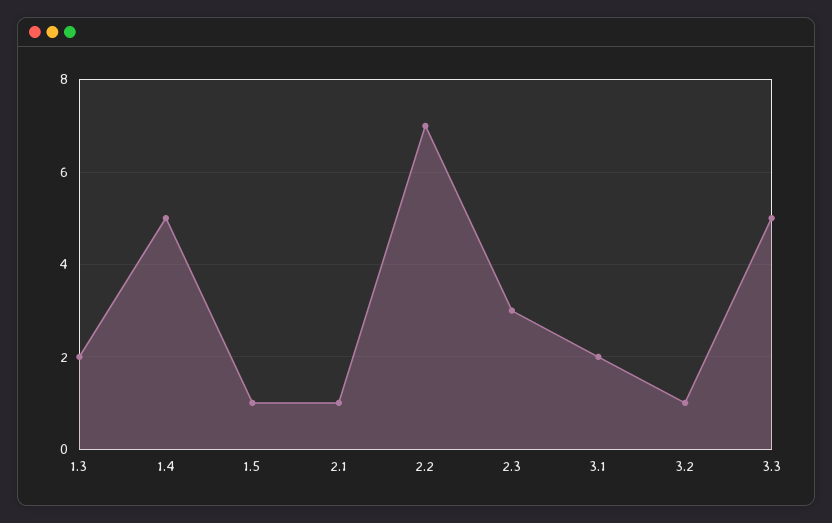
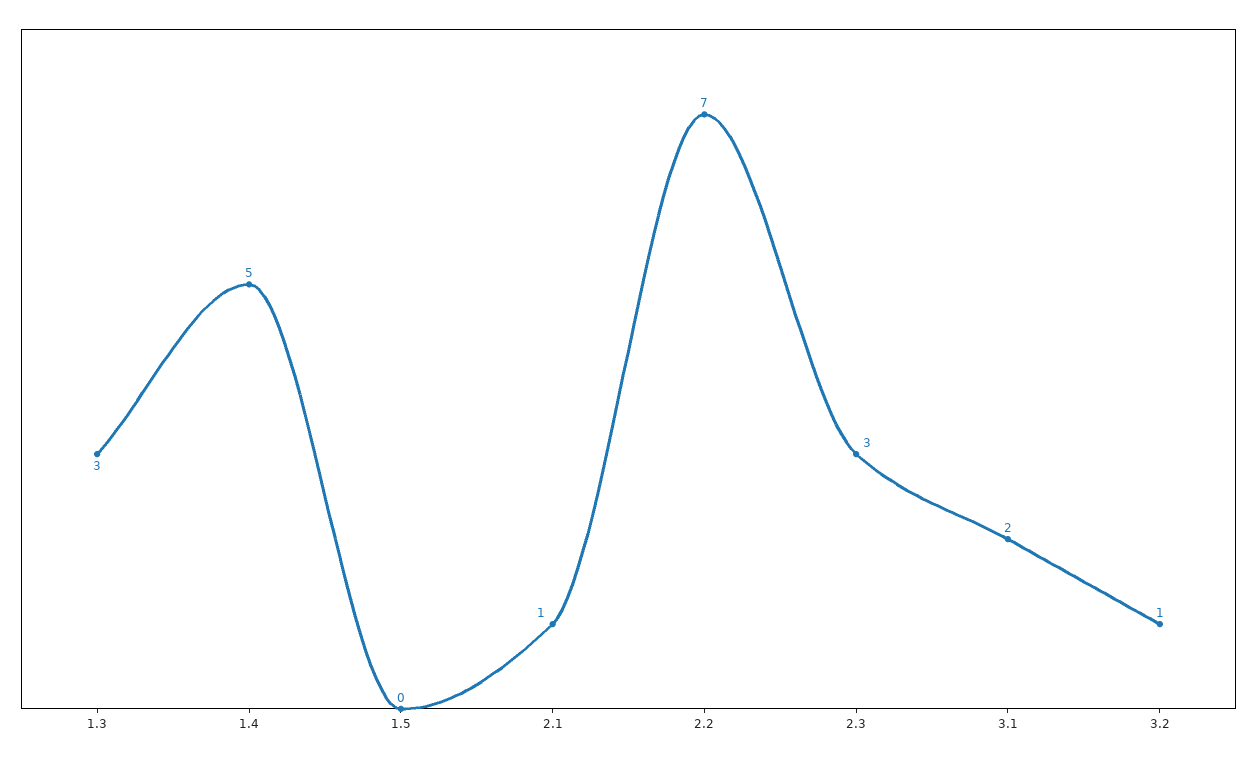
1.3: 2 -> 3
1.5: 1 -> 0
3.3: 5 -> none

